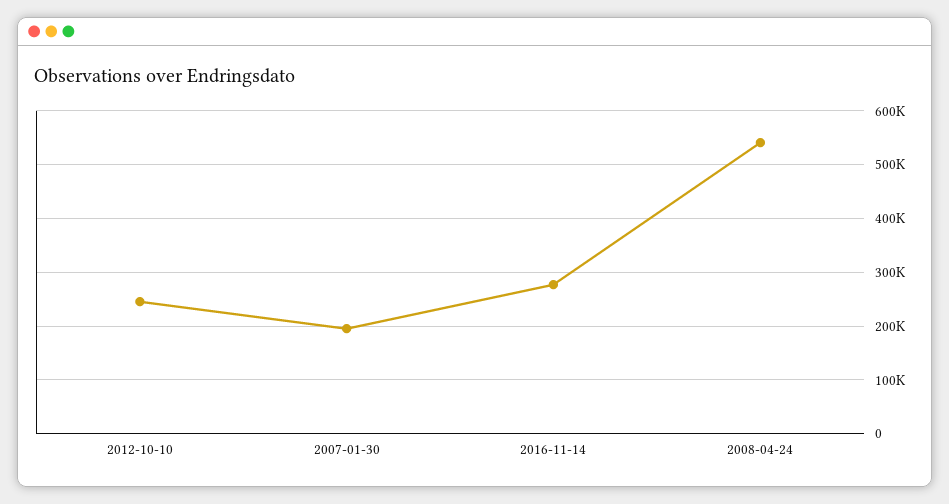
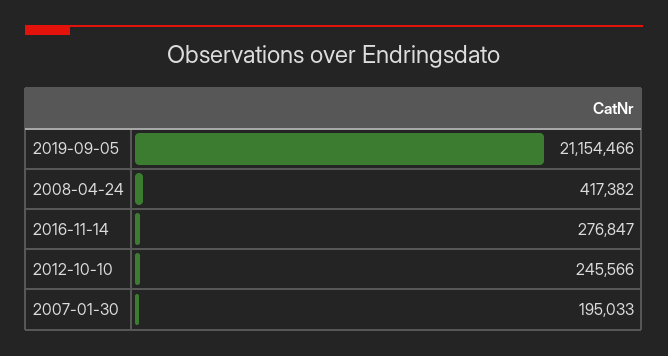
2008-04-24: 540000 -> 417382
2019-09-05: none -> 21154466

